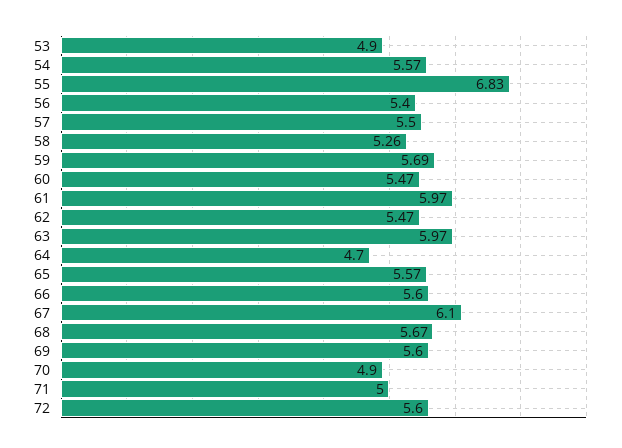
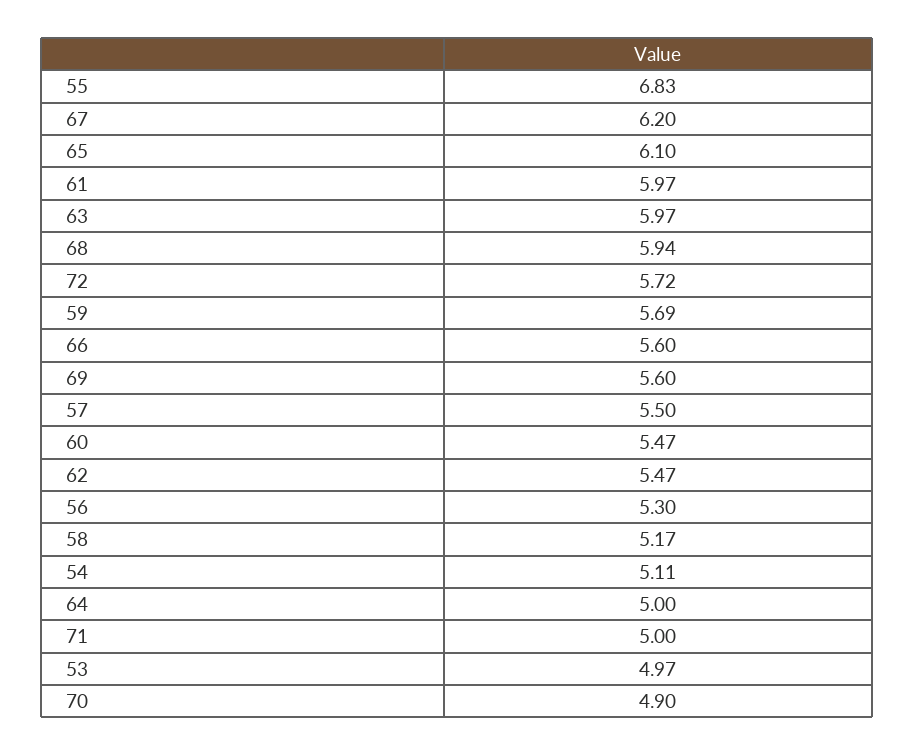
53: 4.9 -> 4.97
54: 5.57 -> 5.11
56: 5.4 -> 5.3
58: 5.26 -> 5.17
64: 4.7 -> 5
65: 5.57 -> 6.1
67: 6.1 -> 6.2
68: 5.67 -> 5.94
72: 5.6 -> 5.72

